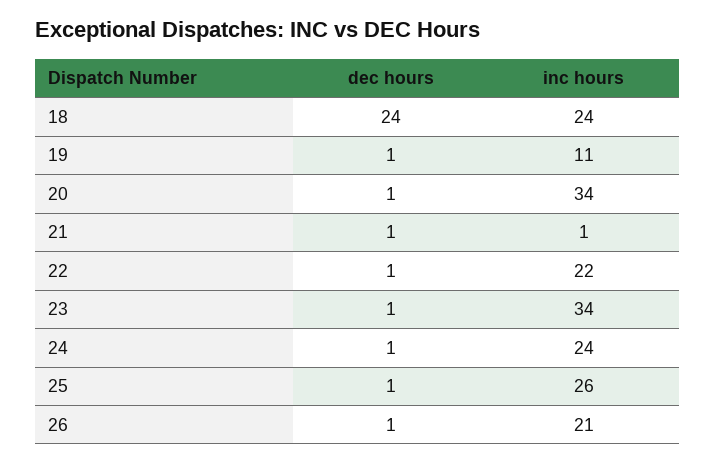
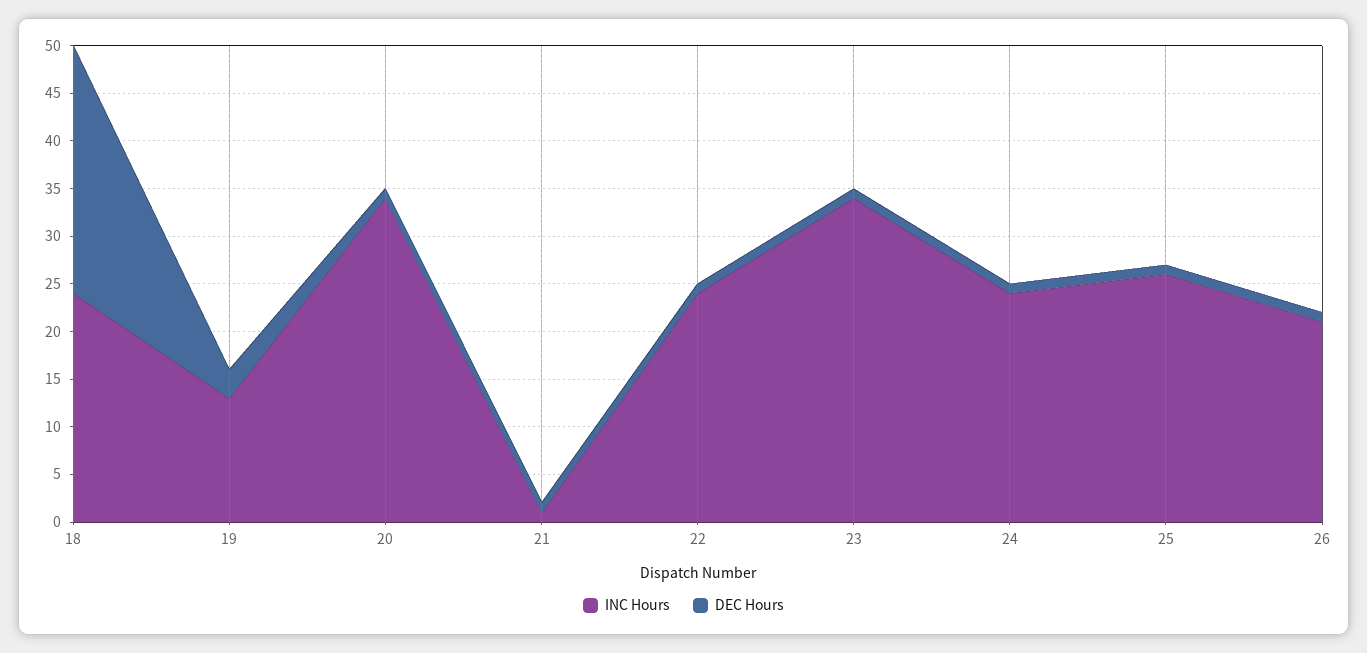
dec hours, 18: 24 -> 26
dec hours, 19: 1 -> 3
inc hours, 19: 11 -> 13
inc hours, 22: 22 -> 24

